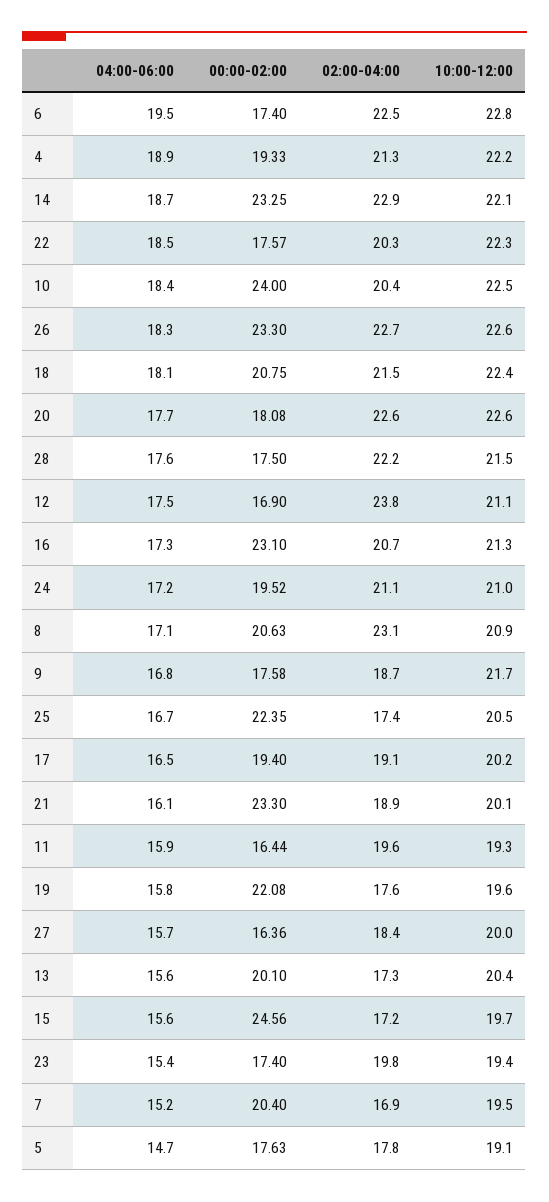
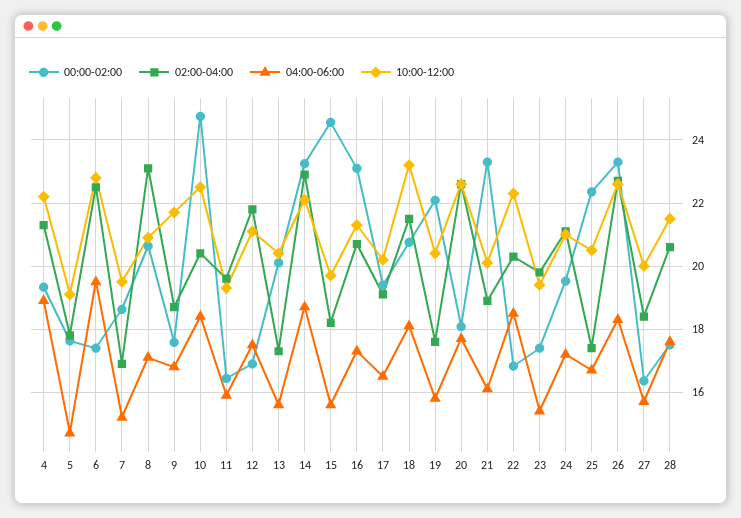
00:00-02:00, 22: 17.57 -> 16.8
00:00-02:00, 10: 24 -> 24.8
10:00-12:00, 18: 22.4 -> 23.2
02:00-04:00, 28: 22.2 -> 20.6
02:00-04:00, 12: 23.8 -> 21.8
10:00-12:00, 19: 19.6 -> 20.4
02:00-04:00, 15: 17.2 -> 18.2
00:00-02:00, 7: 20.4 -> 18.6

